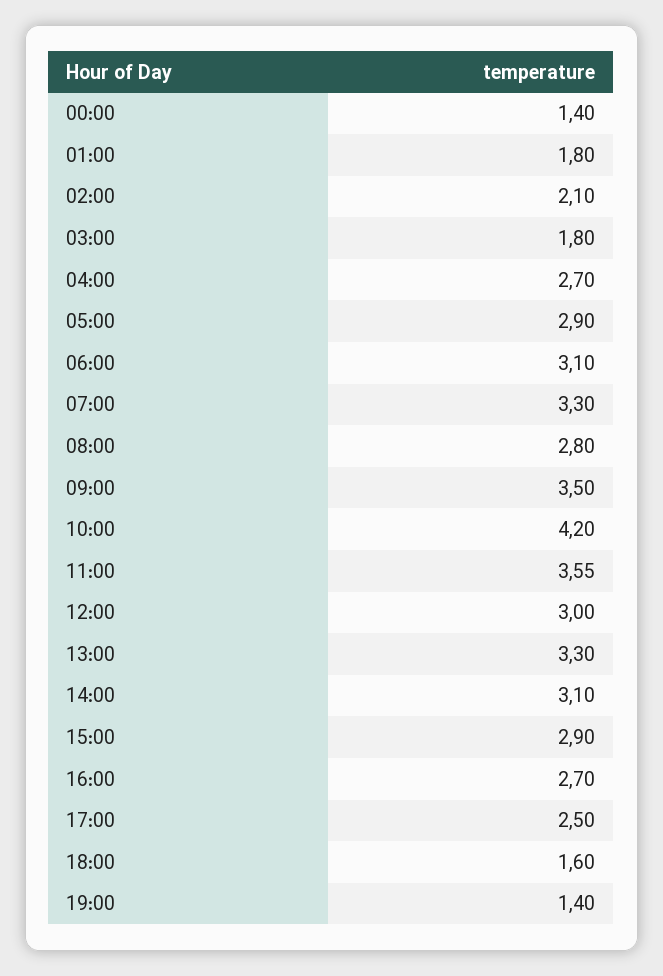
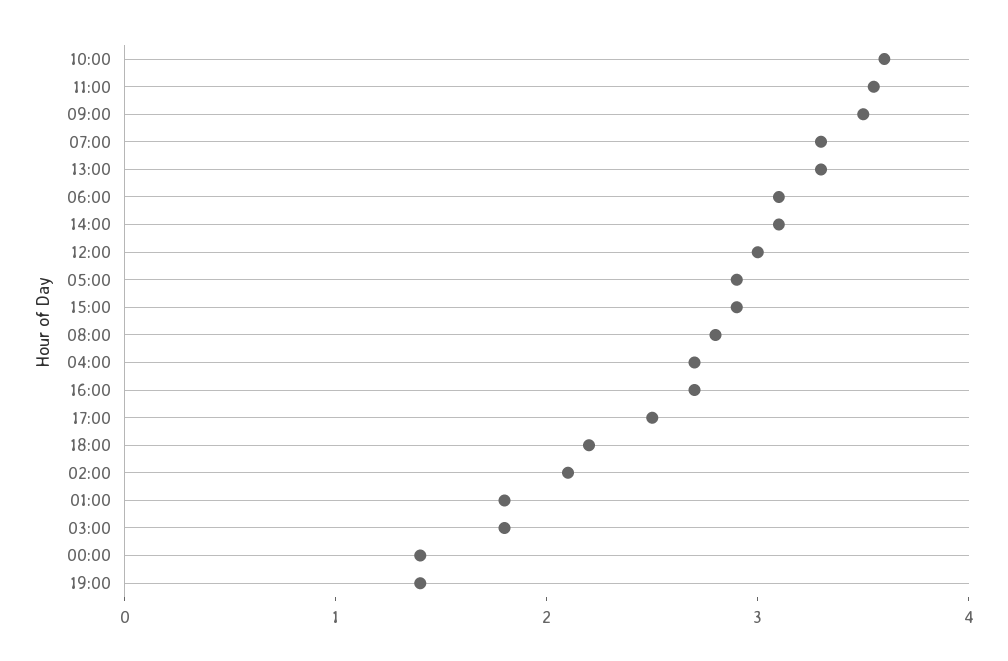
10:00: 4.2 -> 3.6
18:00: 1.6 -> 2.2

